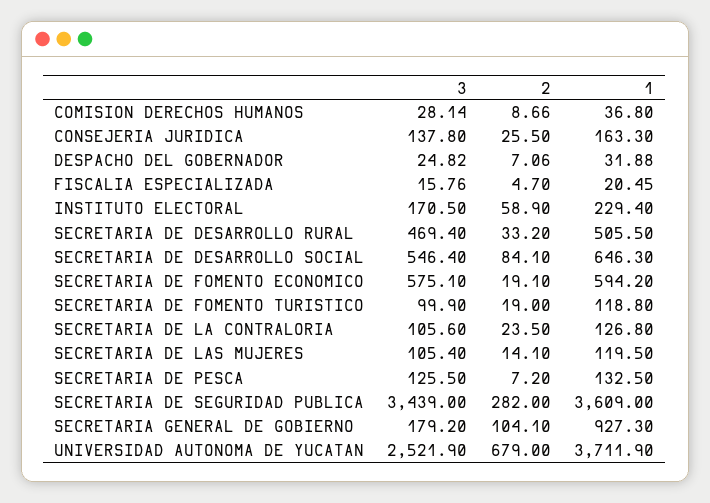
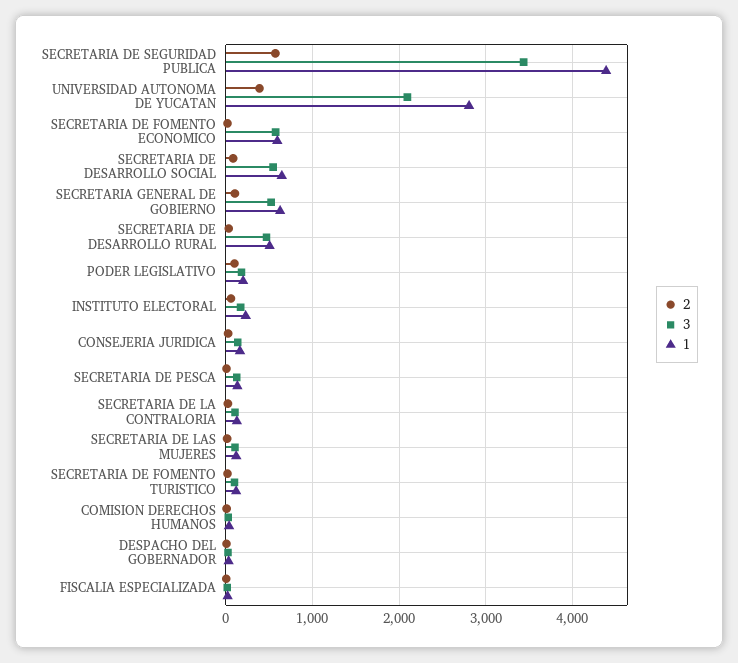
2, SECRETARIA DE SEGURIDAD PUBLICA: 282 -> 600
1, SECRETARIA DE SEGURIDAD PUBLICA: 3609 -> 4400
3, SECRETARIA GENERAL DE GOBIERNO: 179.2 -> 500
1, SECRETARIA GENERAL DE GOBIERNO: 927.3 -> 600
3, UNIVERSIDAD AUTONOMA DE YUCATAN: 2521.9 -> 2100
2, UNIVERSIDAD AUTONOMA DE YUCATAN: 679 -> 400
1, UNIVERSIDAD AUTONOMA DE YUCATAN: 3711.9 -> 2800
2, PODER LEGISLATIVO: none -> 100
3, PODER LEGISLATIVO: none -> 200
1, PODER LEGISLATIVO: none -> 200

